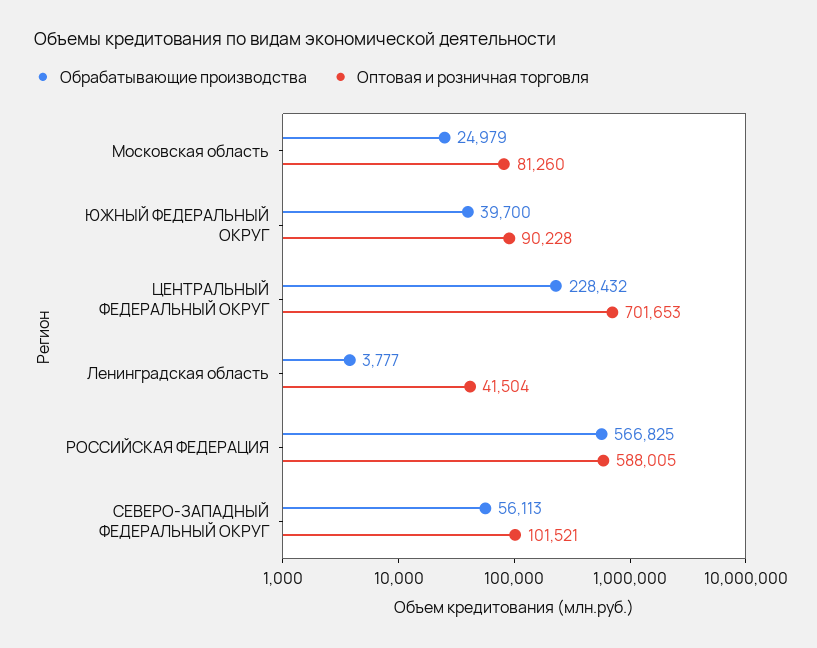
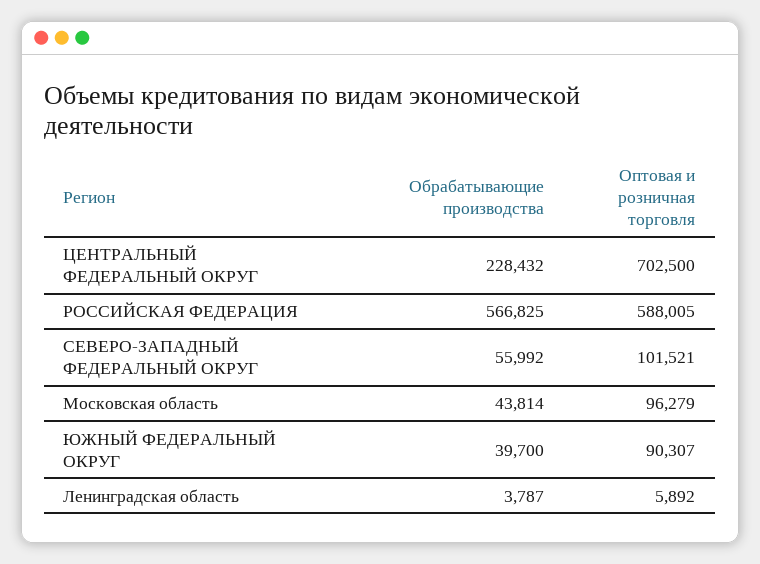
Обрабатывающие производства, Московская область: 24979 -> 43814
Оптовая и розничная торговля, Московская область: 81260 -> 96279
Оптовая и розничная торговля, ЮЖНЫЙ ФЕДЕРАЛЬНЫЙ ОКРУГ: 90228 -> 90307
Оптовая и розничная торговля, ЦЕНТРАЛЬНЫЙ ФЕДЕРАЛЬНЫЙ ОКРУГ: 701653 -> 702500
Обрабатывающие производства, Ленинградская область: 3777 -> 3787
Оптовая и розничная торговля, Ленинградская область: 41504 -> 5892
Обрабатывающие производства, СЕВЕРО-ЗАПАДНЫЙ ФЕДЕРАЛЬНЫЙ ОКРУГ: 56113 -> 55992

